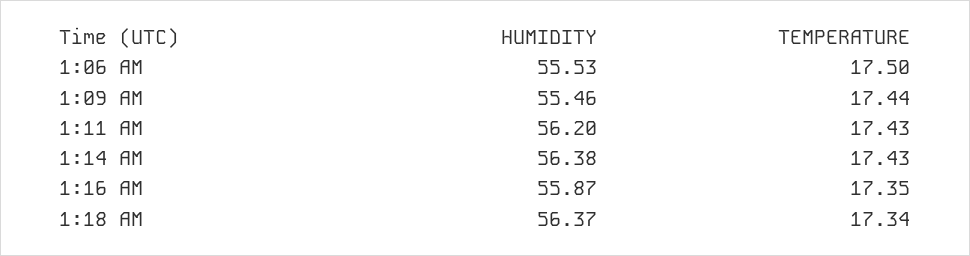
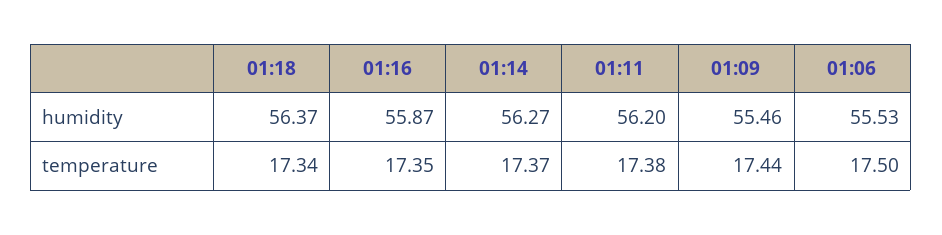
TEMPERATURE, 1:11 AM: 17.43 -> 17.38
HUMIDITY, 1:14 AM: 56.38 -> 56.27
TEMPERATURE, 1:14 AM: 17.43 -> 17.37

